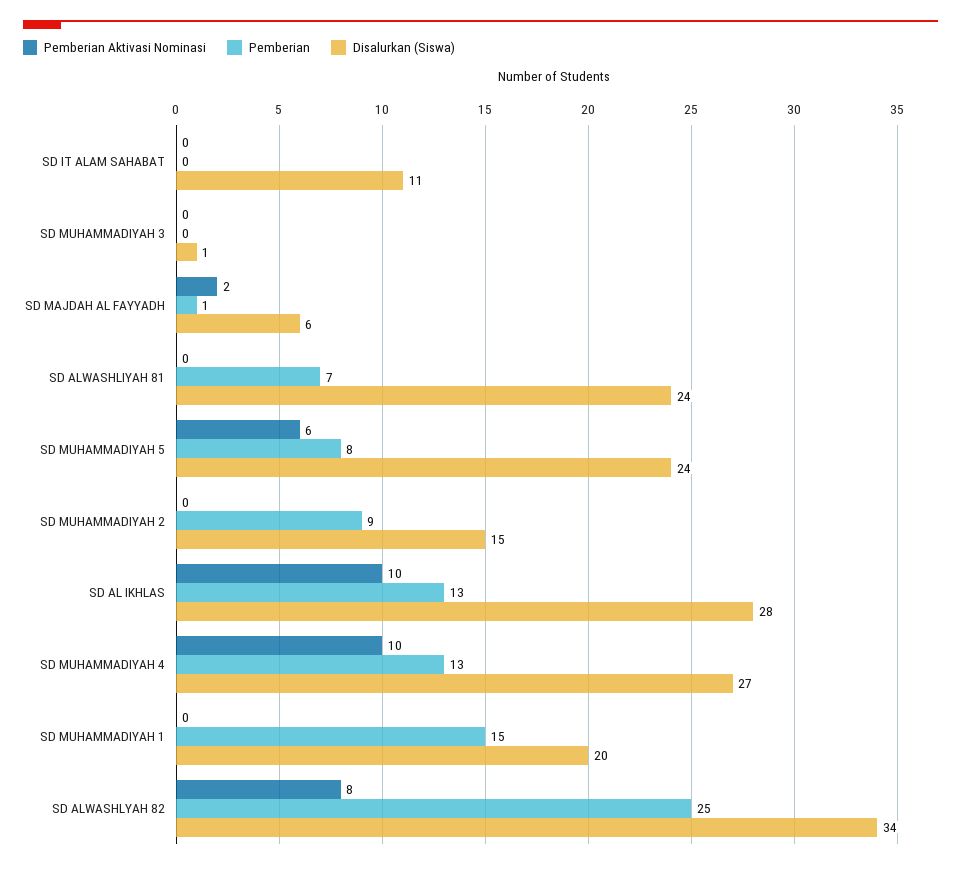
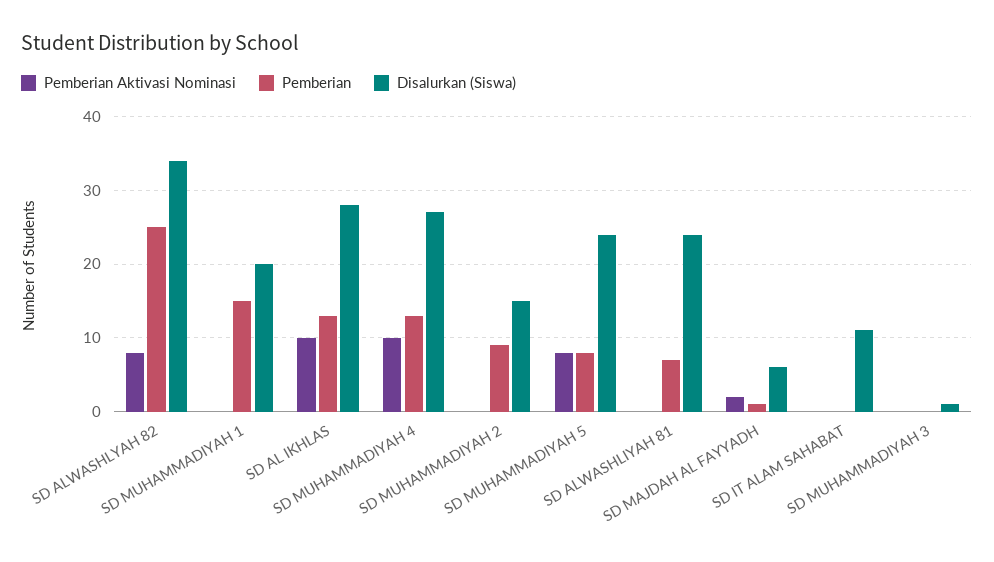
Pemberian Aktivasi Nominasi, SD MUHAMMADIYAH 5: 6 -> 8

